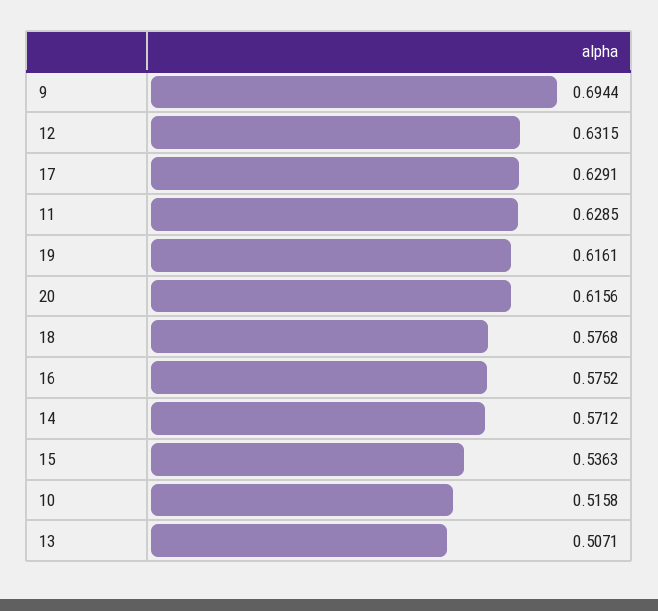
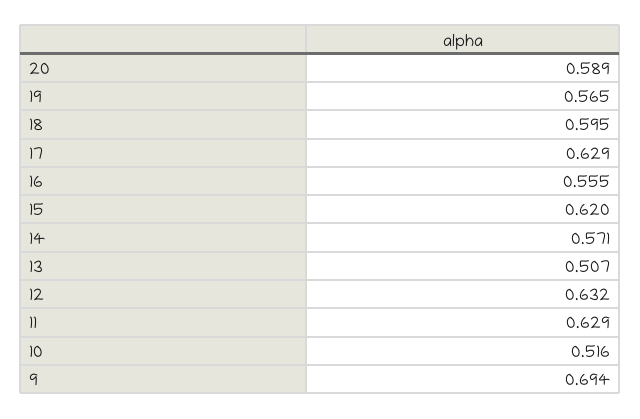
19: 0.6161 -> 0.565
20: 0.6156 -> 0.589
18: 0.5768 -> 0.595
16: 0.5752 -> 0.555
15: 0.5363 -> 0.62

